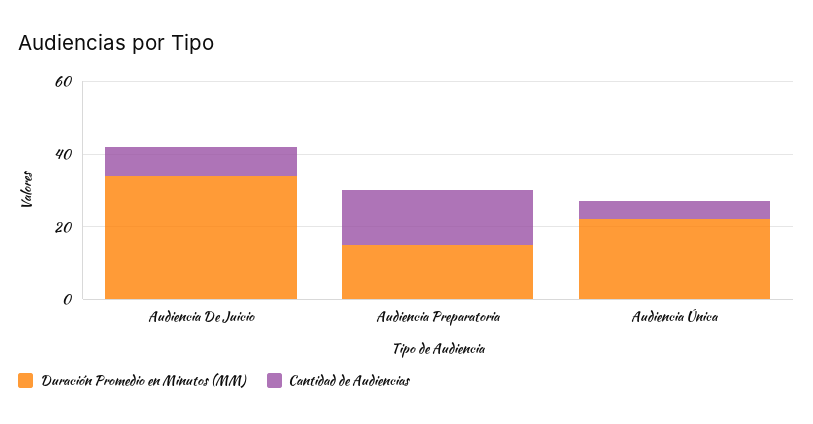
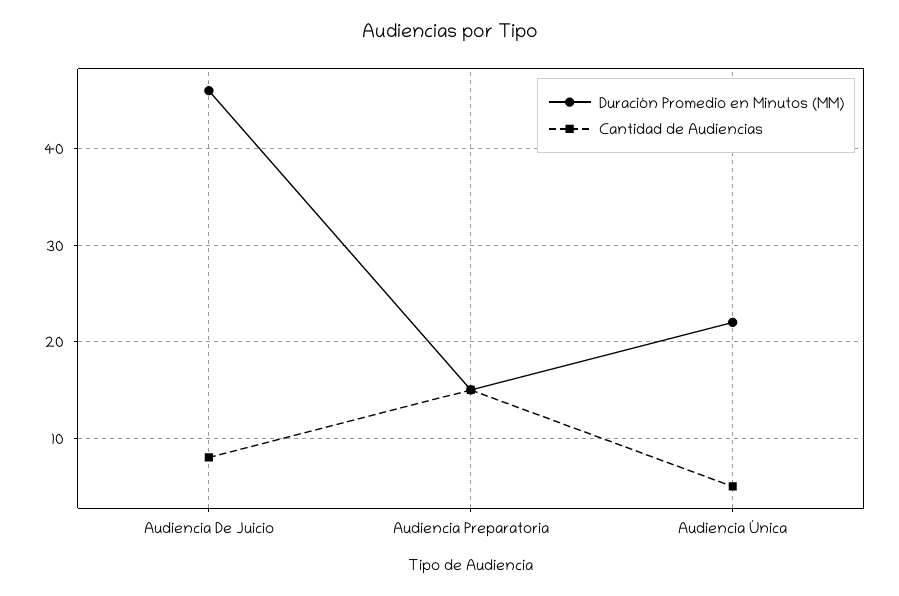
Duración Promedio en Minutos (MM), Audiencia De Juicio: 35 -> 46

